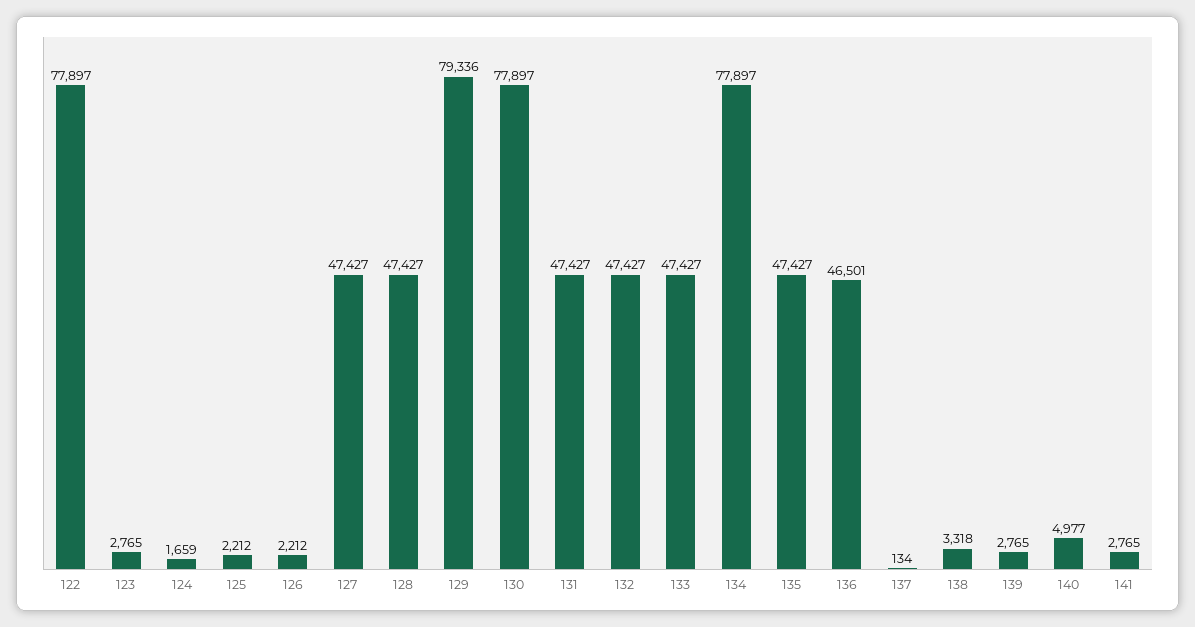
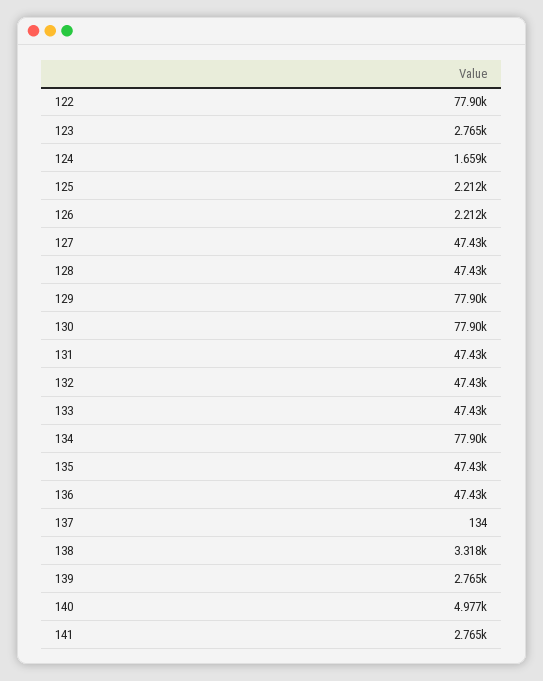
129: 79336 -> 77900
136: 46501 -> 47430

